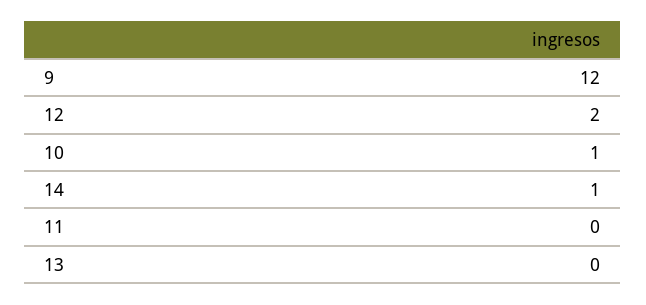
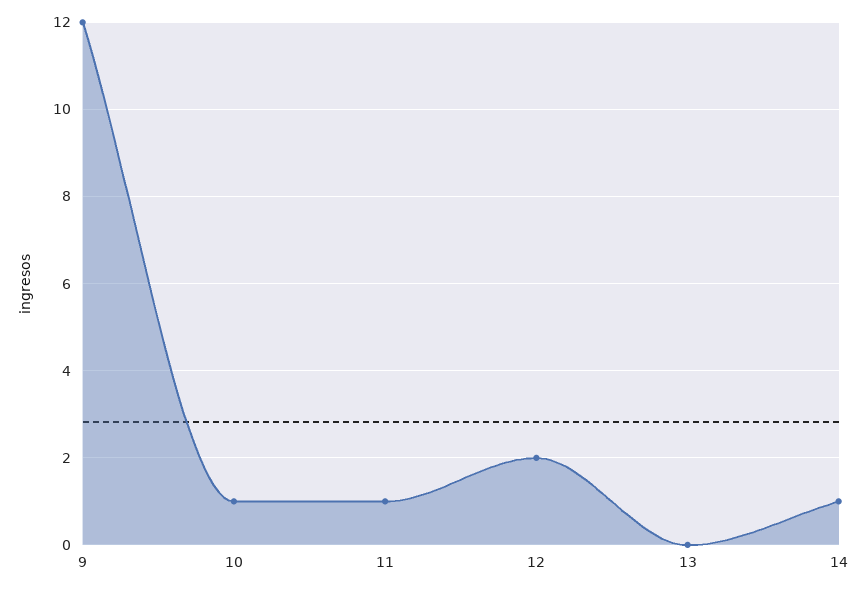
11: 0 -> 1

